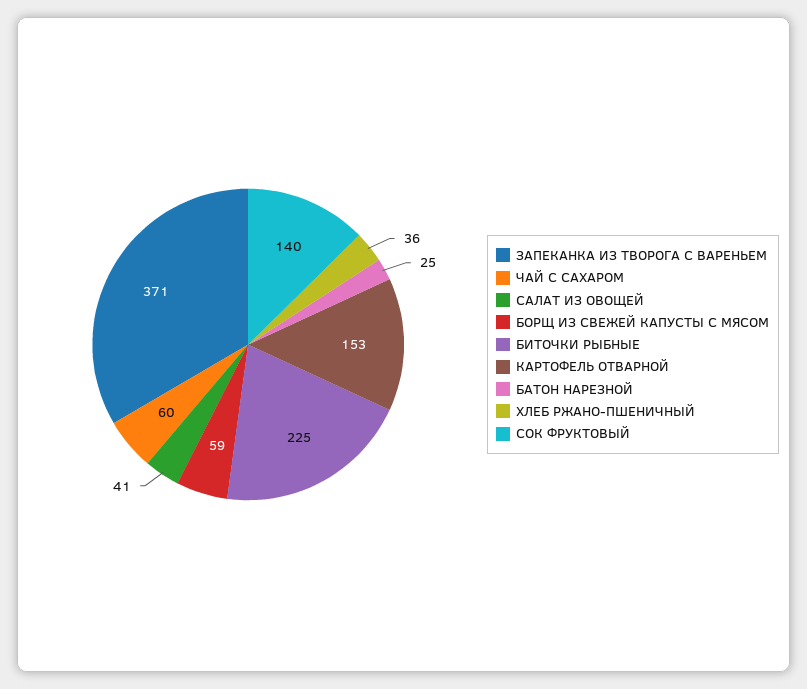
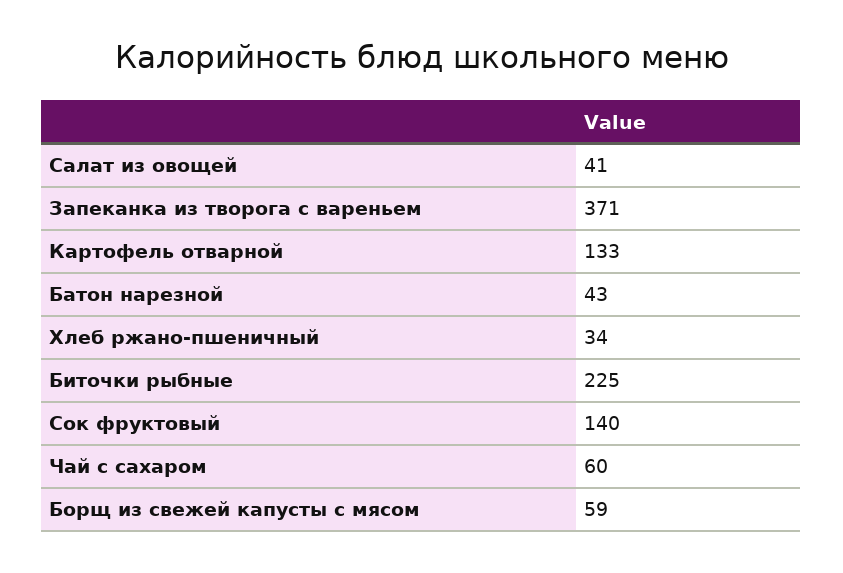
КАРТОФЕЛЬ ОТВАРНОЙ: 153 -> 133
БАТОН НАРЕЗНОЙ: 25 -> 43
ХЛЕБ РЖАНО-ПШЕНИЧНЫЙ: 36 -> 34

